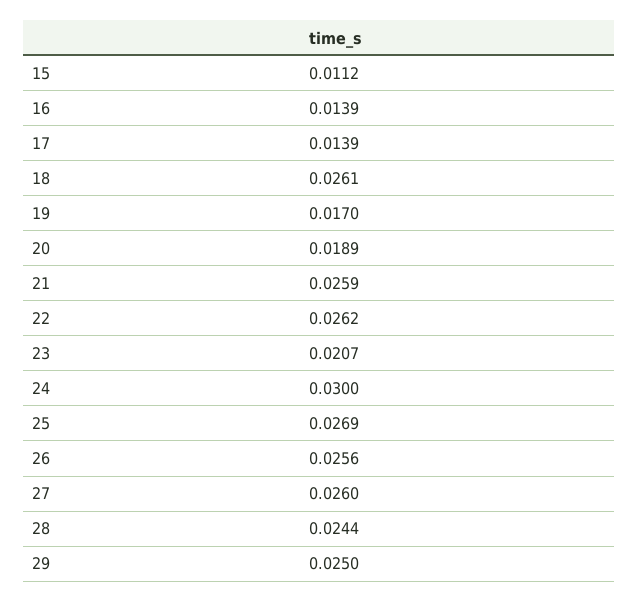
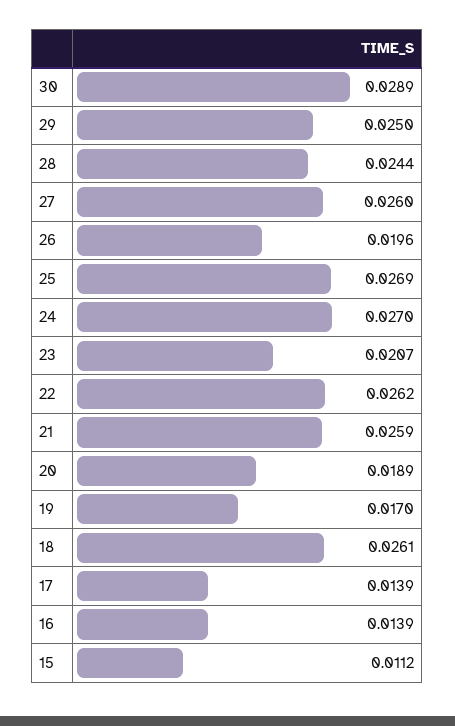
24: 0.03 -> 0.027
26: 0.0256 -> 0.0196
30: none -> 0.0289

